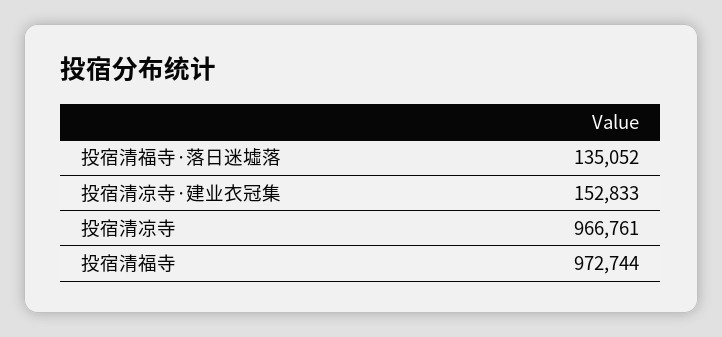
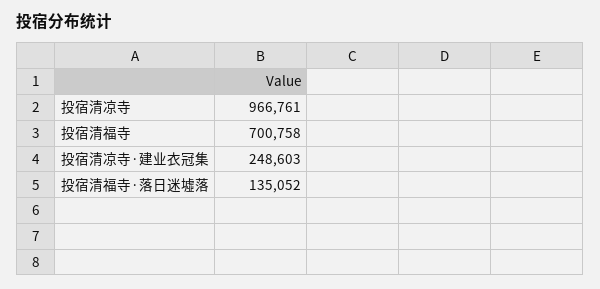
投宿清凉寺·建业衣冠集: 152833 -> 248603
投宿清福寺: 972744 -> 700758

